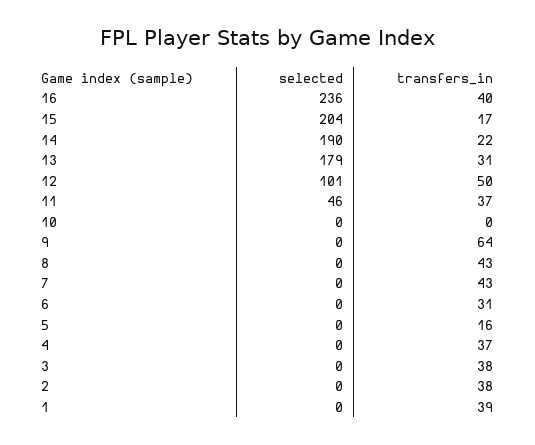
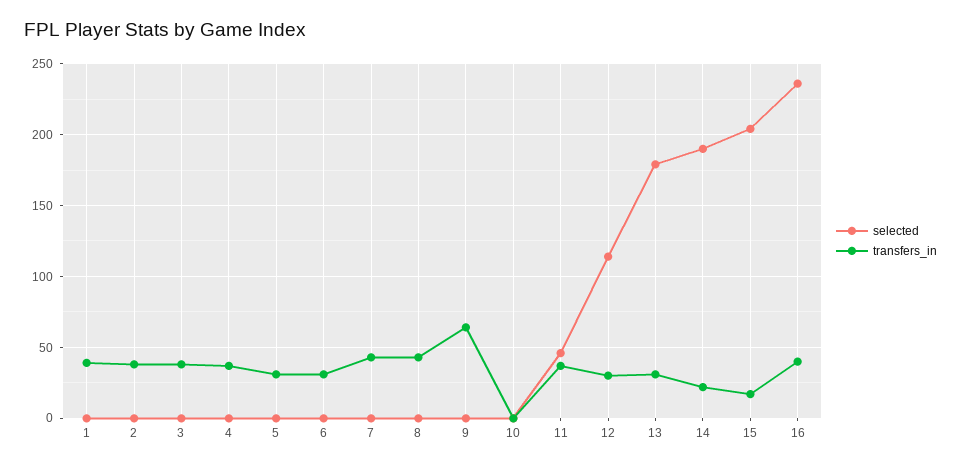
selected, 12: 101 -> 115
transfers_in, 12: 50 -> 30
transfers_in, 5: 16 -> 30

